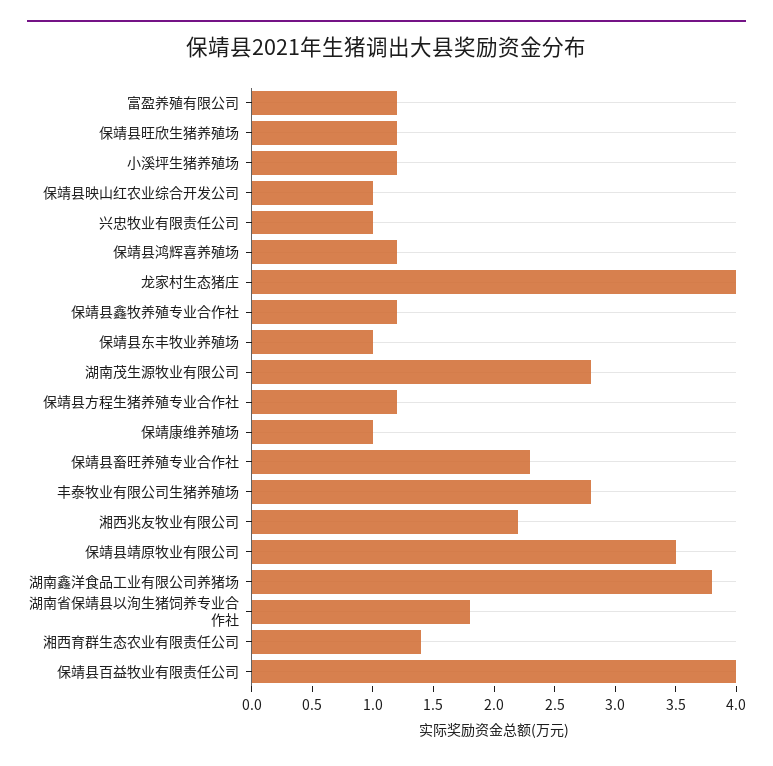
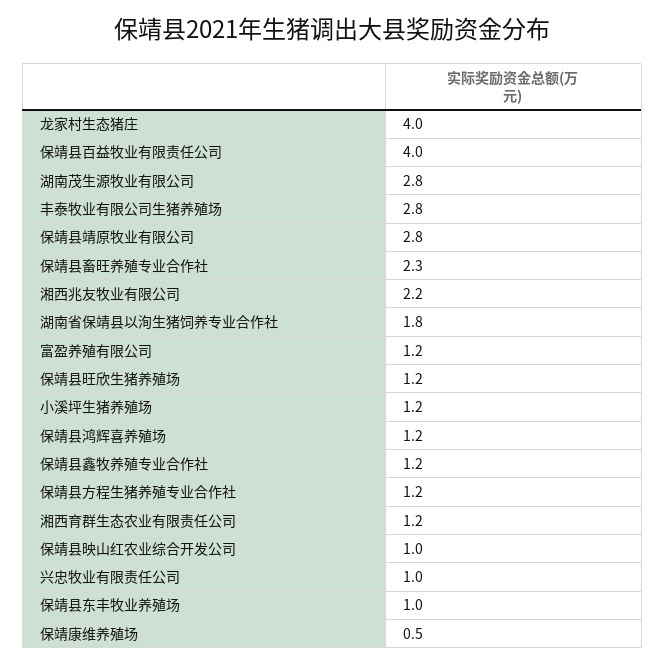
保靖康维养殖场: 1 -> 0.5
保靖县靖原牧业有限公司: 3.5 -> 2.8
湖南鑫洋食品工业有限公司养猪场: 3.8 -> none
湘西育群生态农业有限责任公司: 1.4 -> 1.2

